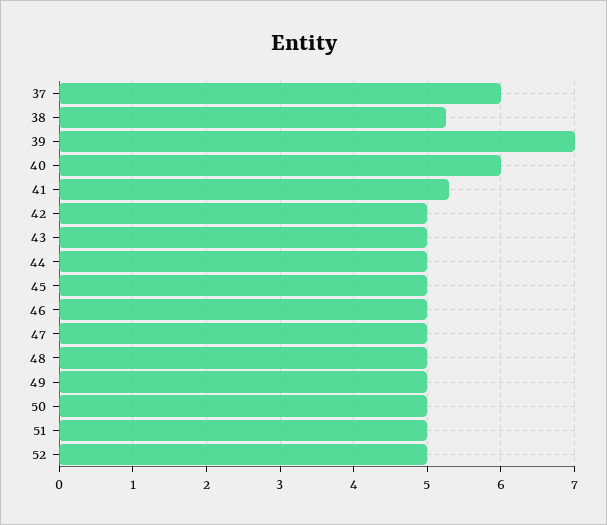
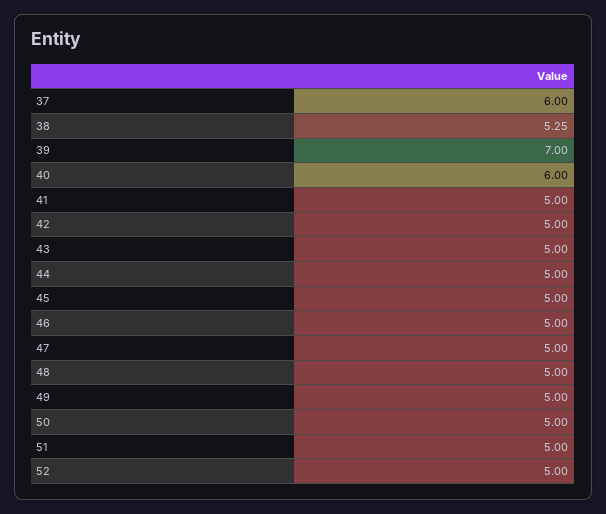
41: 5.3 -> 5

